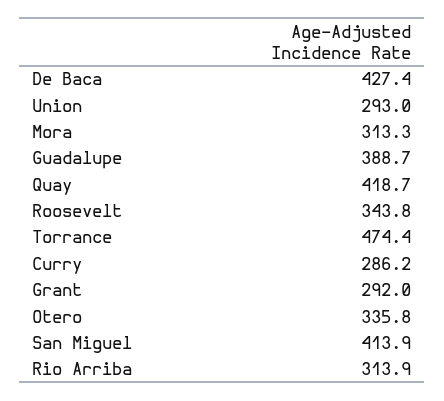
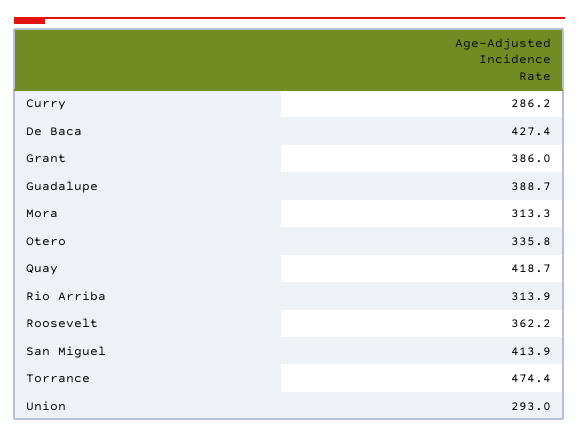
Roosevelt: 343.8 -> 362.2
Grant: 292 -> 386

